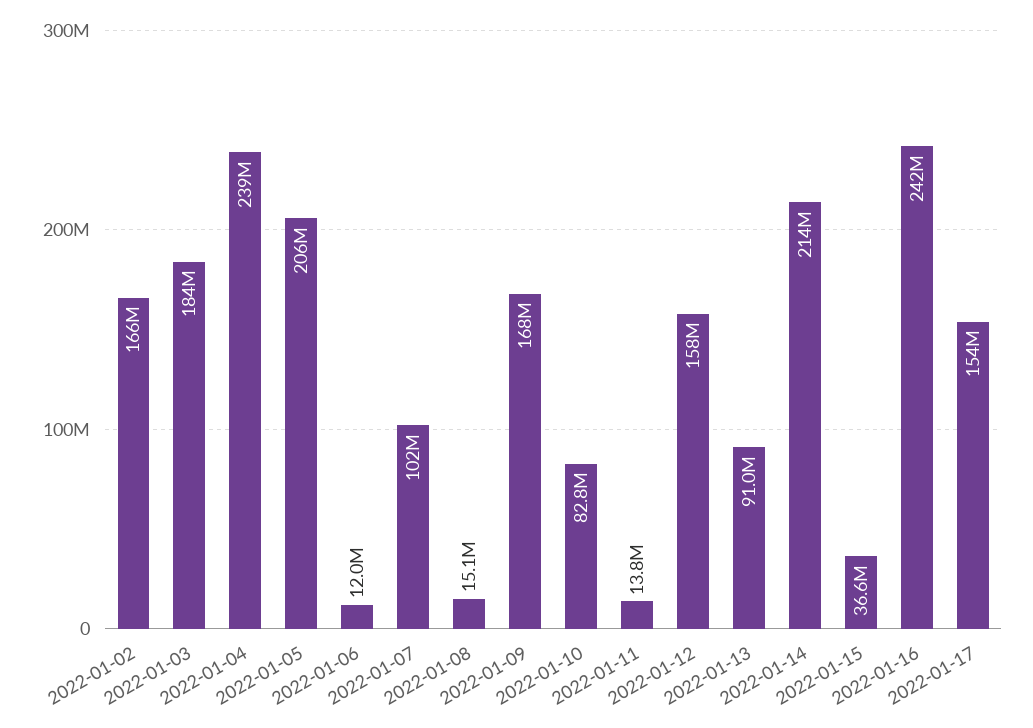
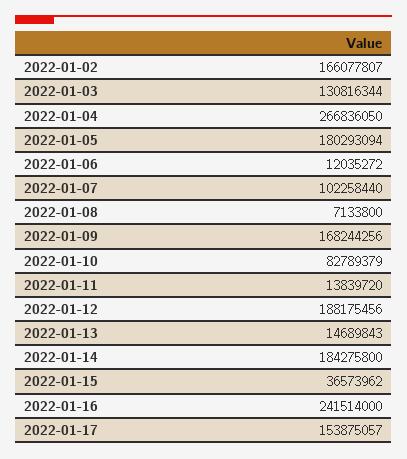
2022-01-03: 184000000 -> 130816344
2022-01-04: 239000000 -> 266836050
2022-01-05: 206000000 -> 180293094
2022-01-08: 15100000 -> 7133800
2022-01-12: 158000000 -> 188175456
2022-01-13: 91000000 -> 14689843
2022-01-14: 214000000 -> 184275800

